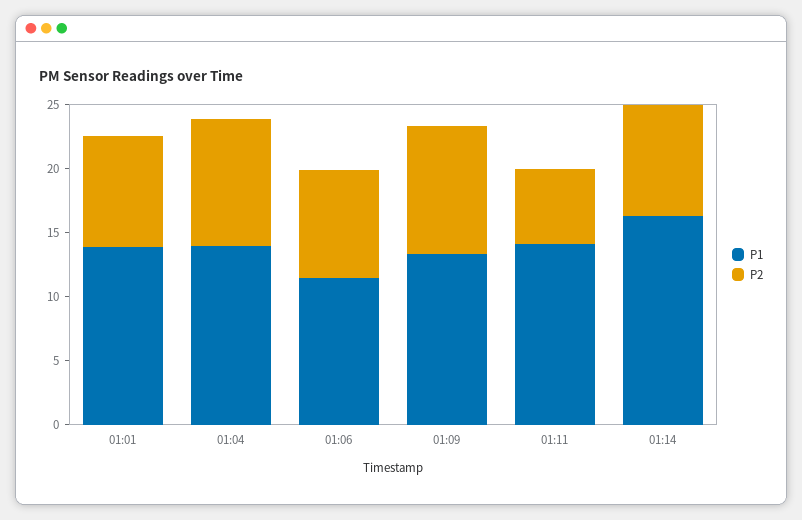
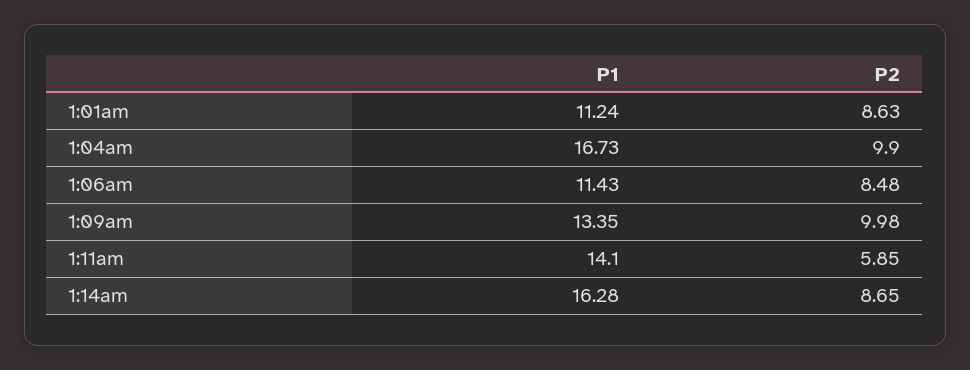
P1, 01:01: 14 -> 11.24
P1, 01:04: 14 -> 16.73

